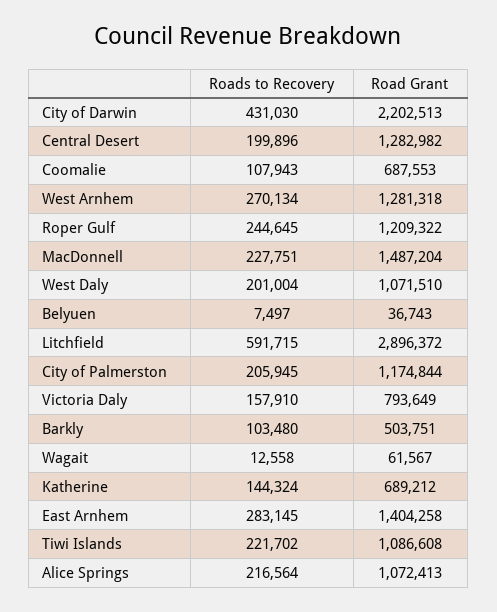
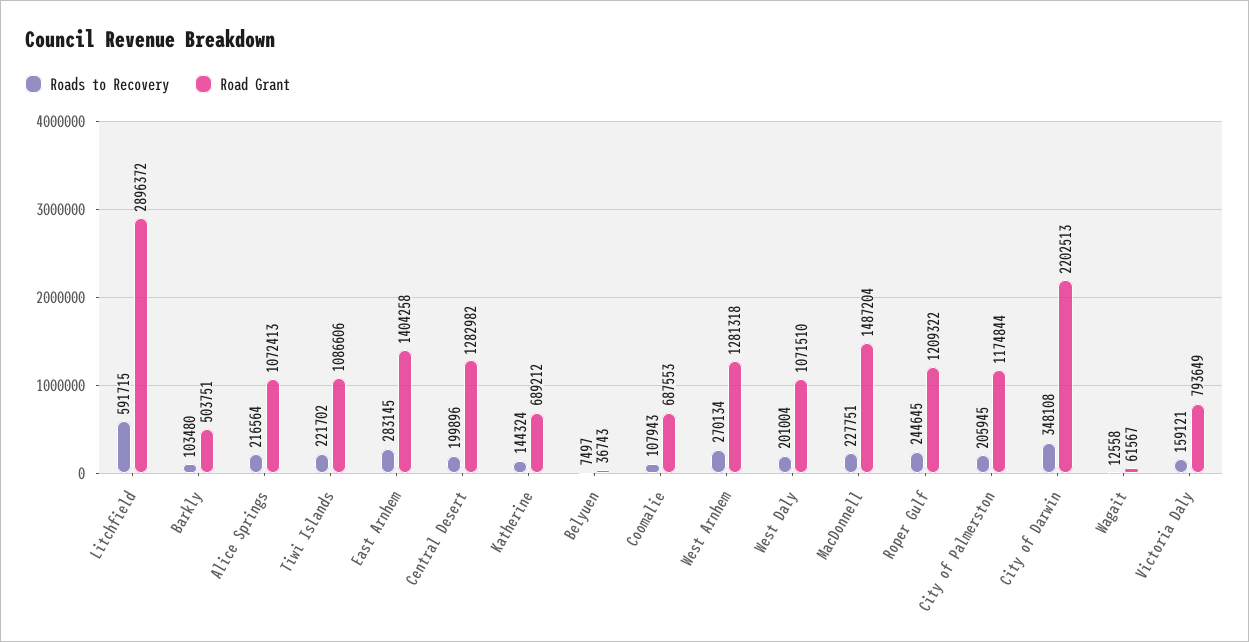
Roads to Recovery, City of Darwin: 431030 -> 348108
Roads to Recovery, Victoria Daly: 157910 -> 159121
Road Grant, Tiwi Islands: 1086608 -> 1086606

